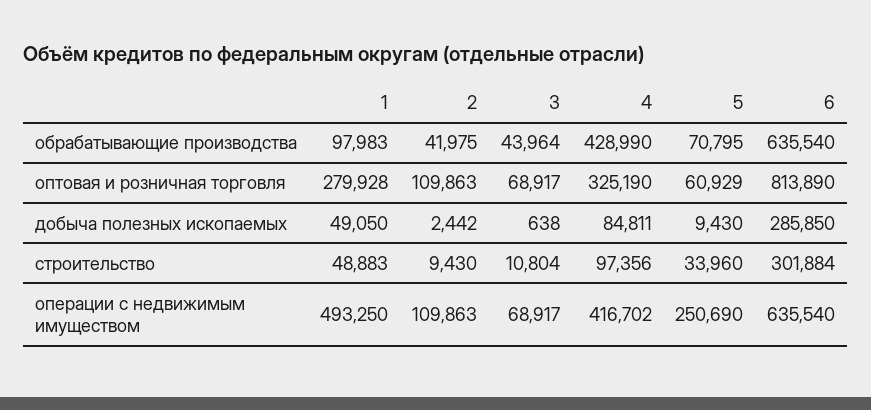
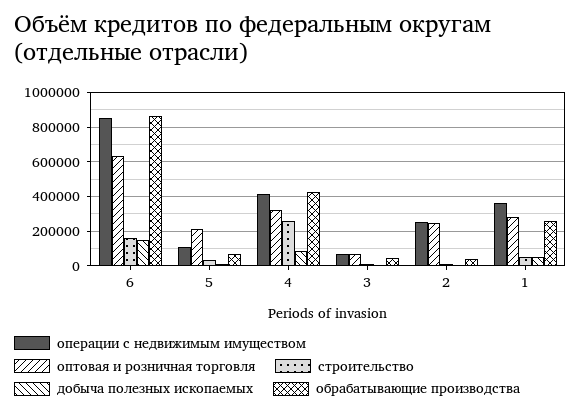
обрабатывающие производства, 1: 97983 -> 250000
обрабатывающие производства, 6: 635540 -> 850000
оптовая и розничная торговля, 2: 109863 -> 250000
оптовая и розничная торговля, 5: 60929 -> 200000
оптовая и розничная торговля, 6: 813890 -> 650000
добыча полезных ископаемых, 6: 285850 -> 150000
строительство, 4: 97356 -> 250000
строительство, 6: 301884 -> 150000
операции с недвижимым имуществом, 1: 493250 -> 350000
операции с недвижимым имуществом, 2: 109863 -> 250000
операции с недвижимым имуществом, 5: 250690 -> 100000
операции с недвижимым имуществом, 6: 635540 -> 850000

